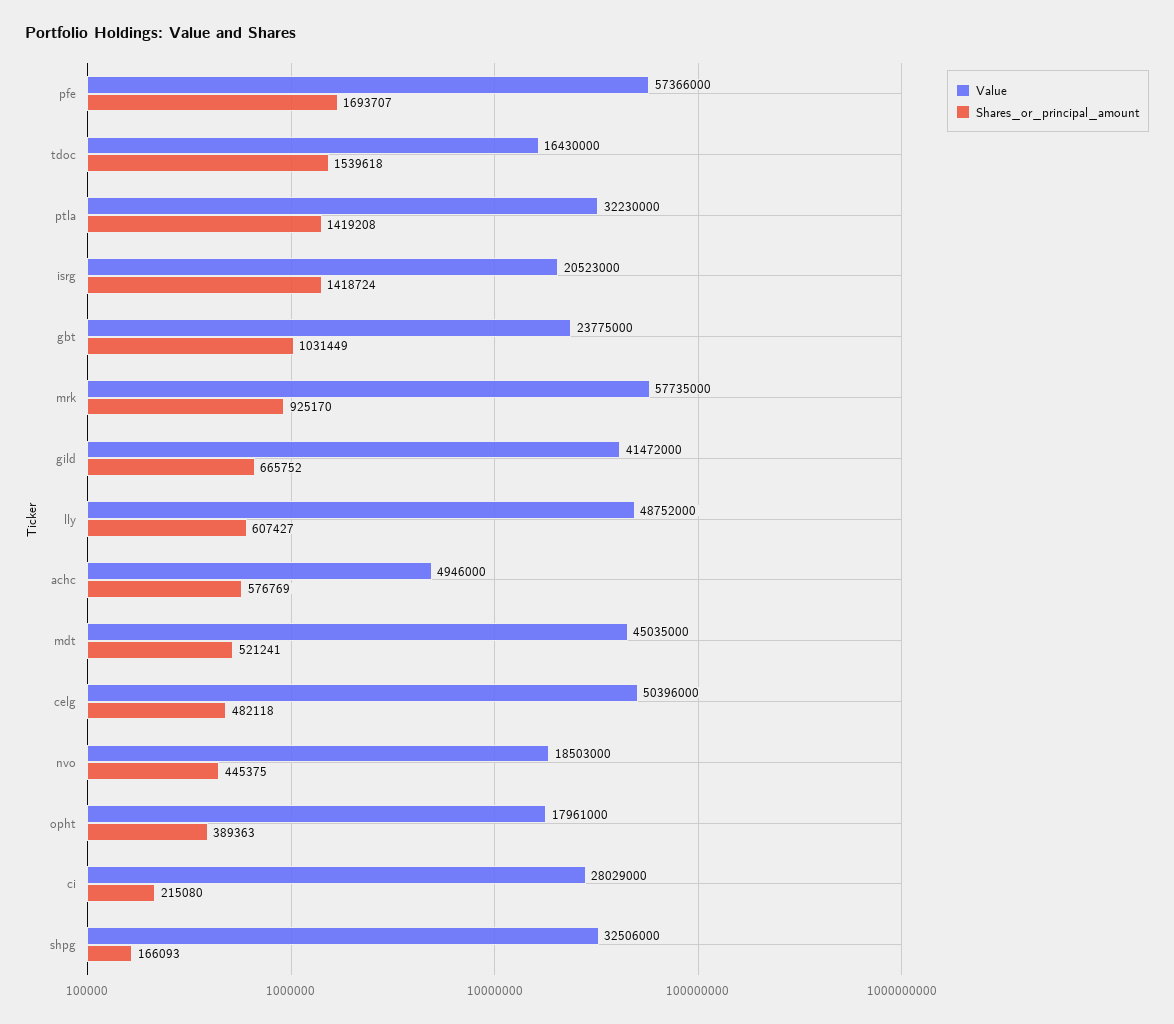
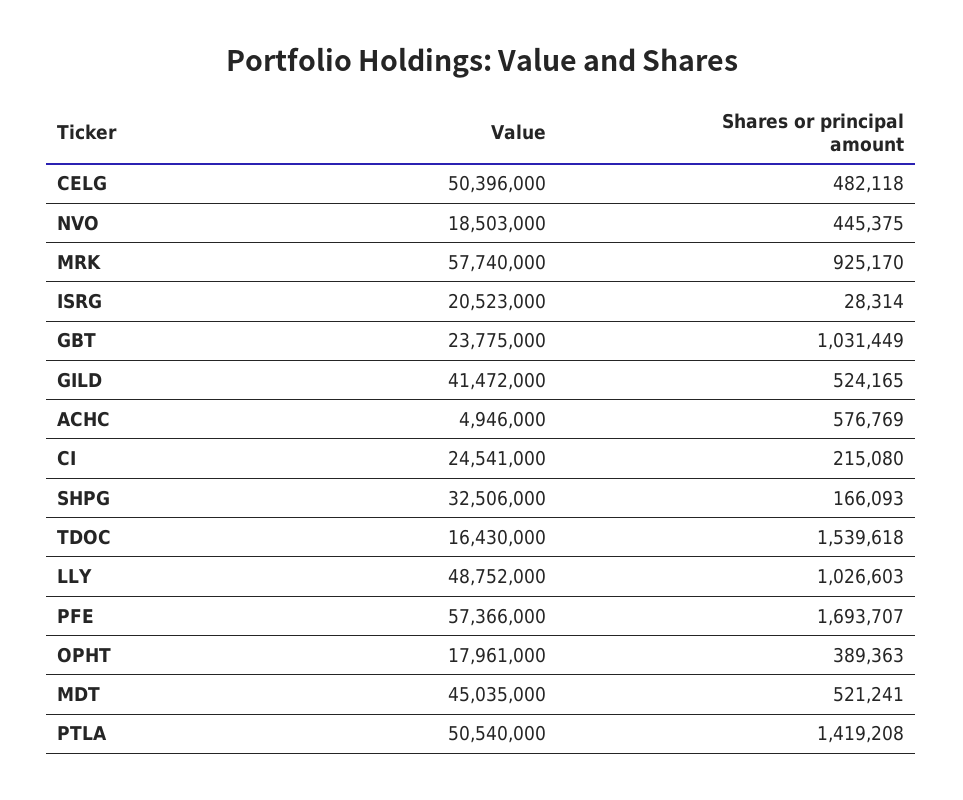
Value, ptla: 32230000 -> 50540000
Shares_or_principal_amount, isrg: 1418724 -> 28314
Value, mrk: 57735000 -> 57740000
Shares_or_principal_amount, gild: 665752 -> 524165
Shares_or_principal_amount, lly: 607427 -> 1026603
Value, ci: 28029000 -> 24541000

